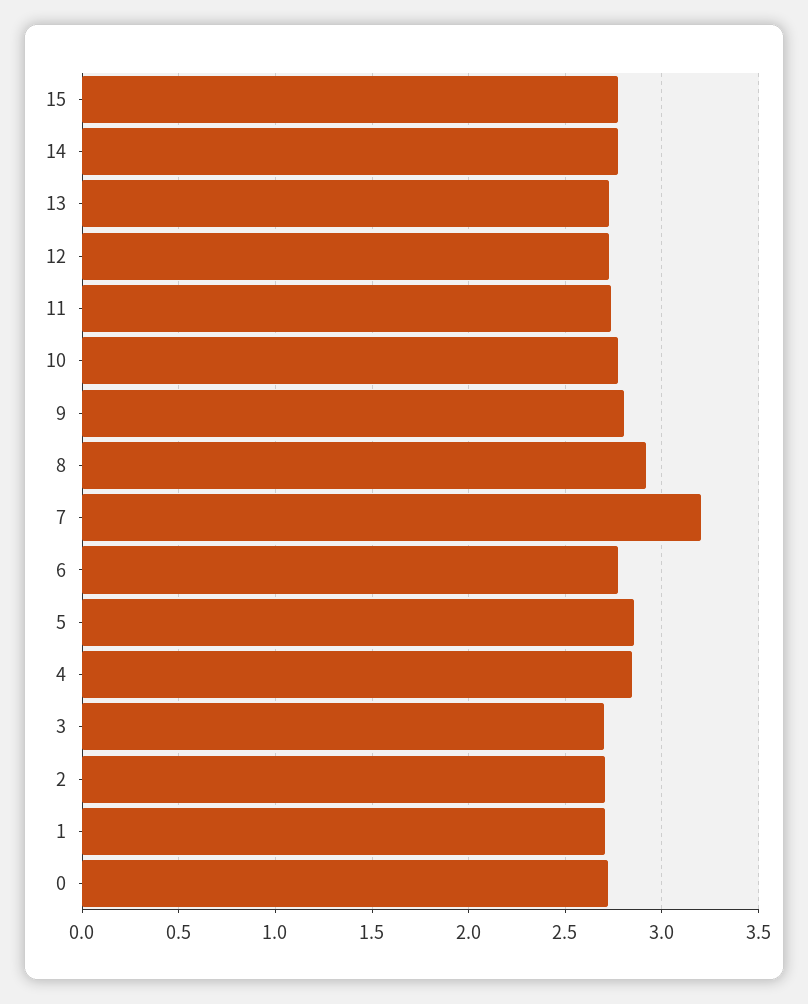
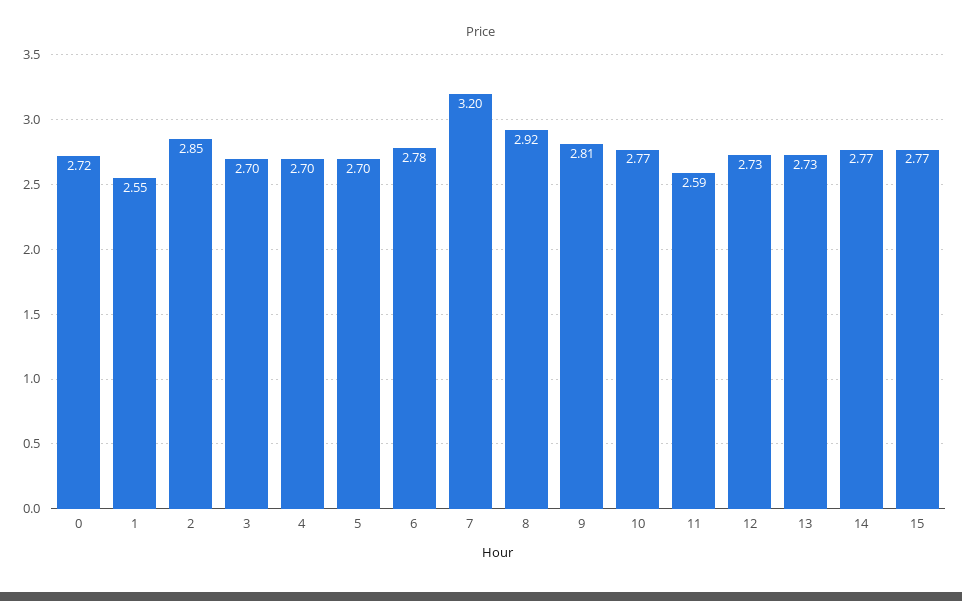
11: 2.75 -> 2.59
5: 2.85 -> 2.7
4: 2.85 -> 2.7
2: 2.7 -> 2.85
1: 2.7 -> 2.55

